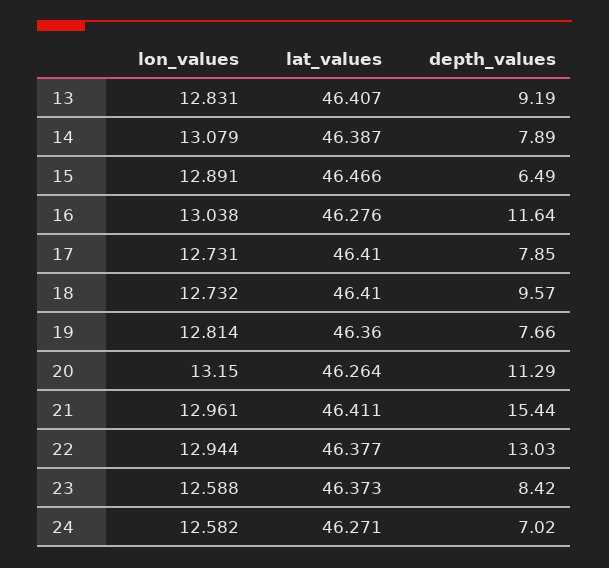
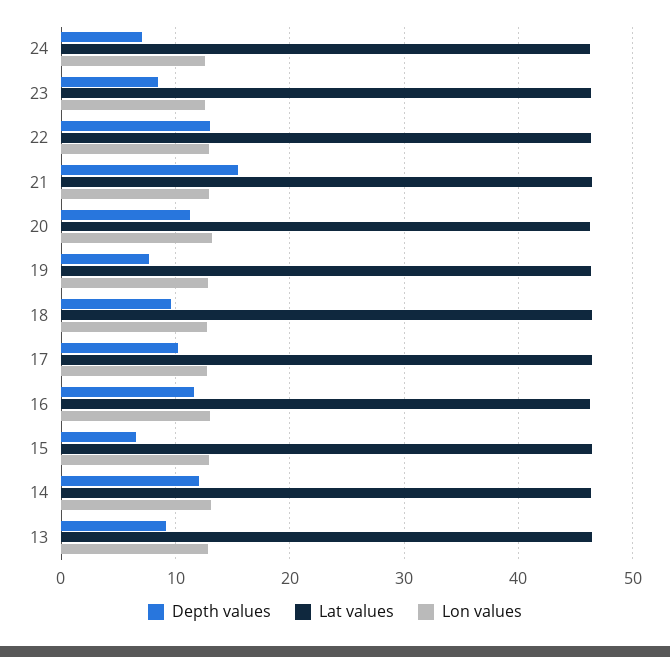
depth_values, 14: 7.89 -> 12
depth_values, 17: 7.85 -> 10

